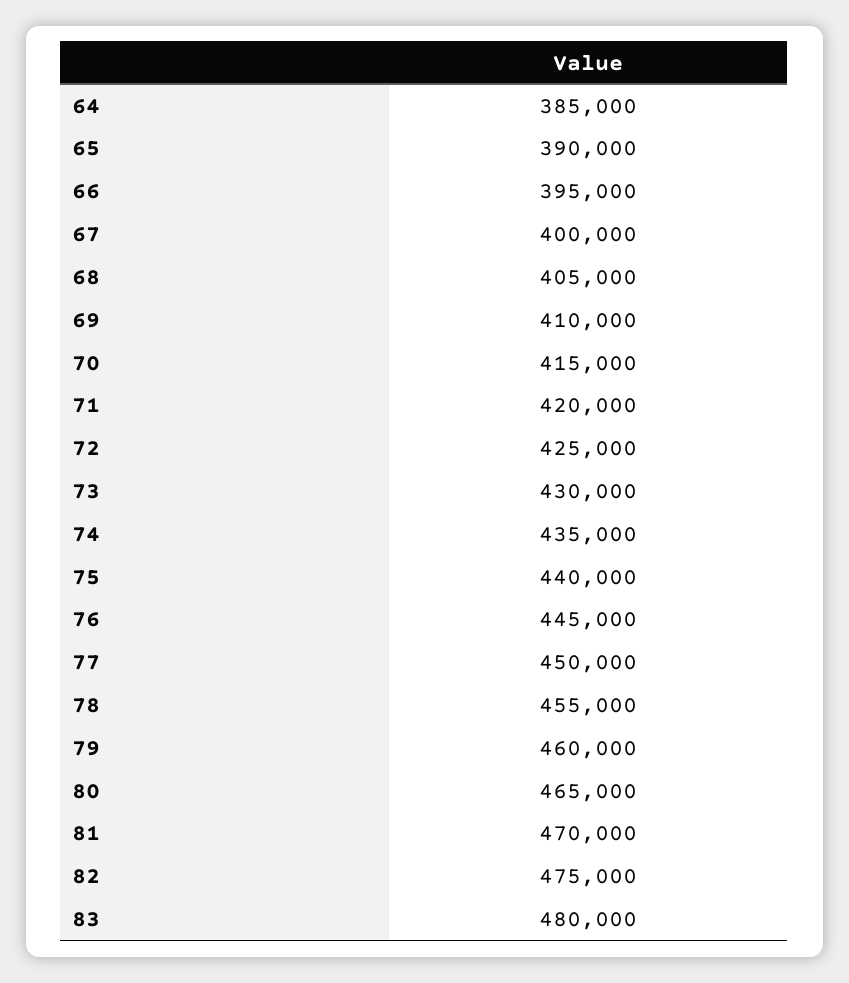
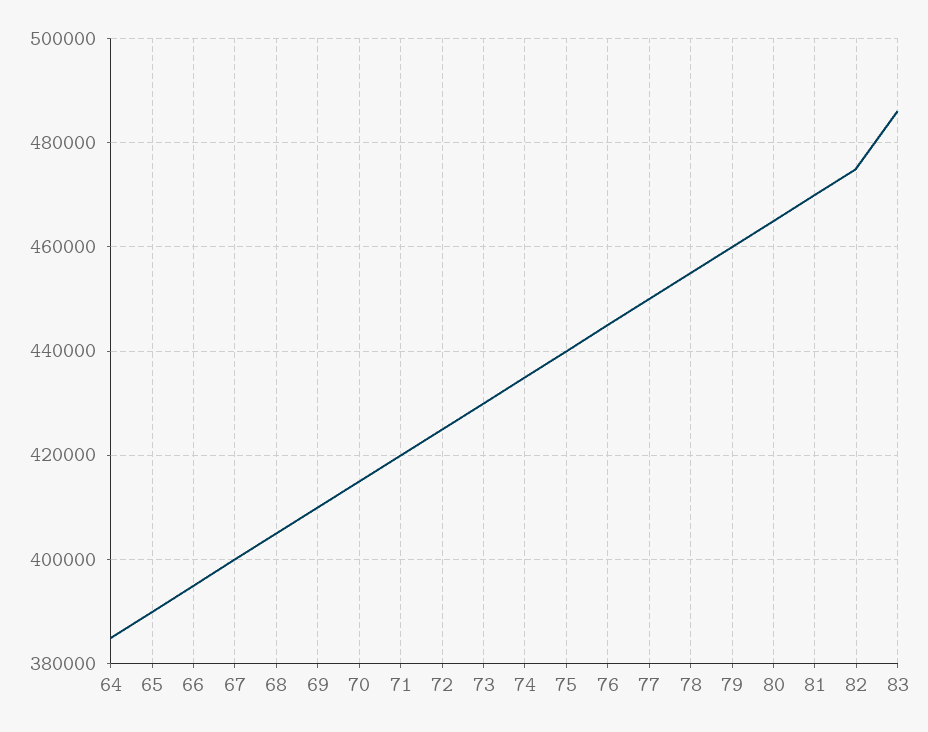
83: 480000 -> 486000

